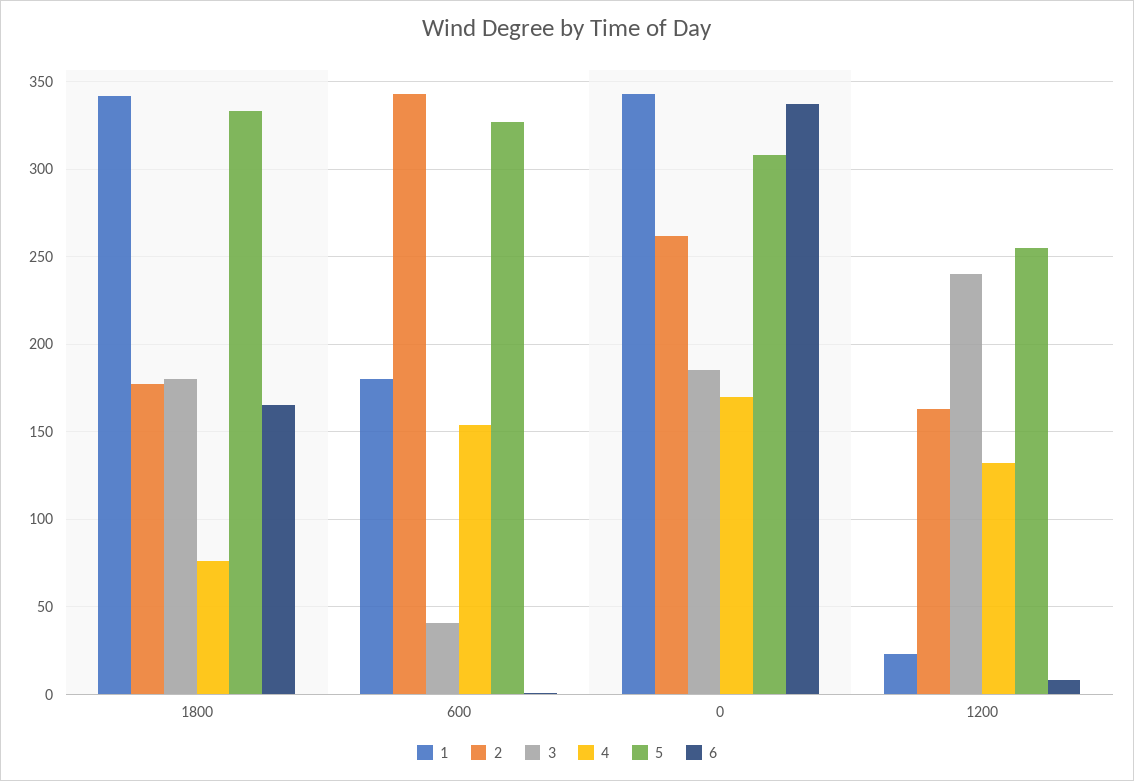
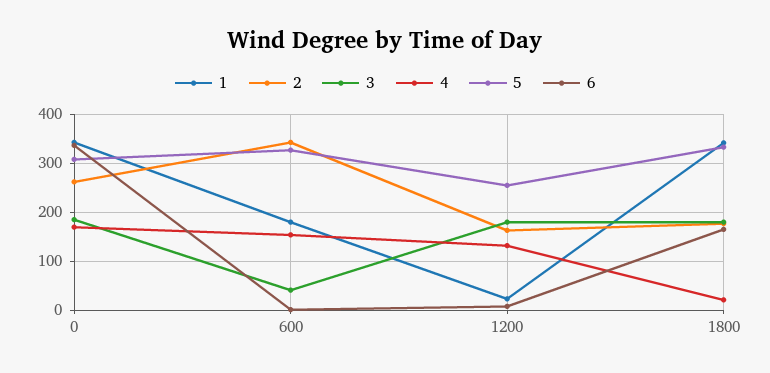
4, 1800: 75 -> 20
3, 1200: 240 -> 180

